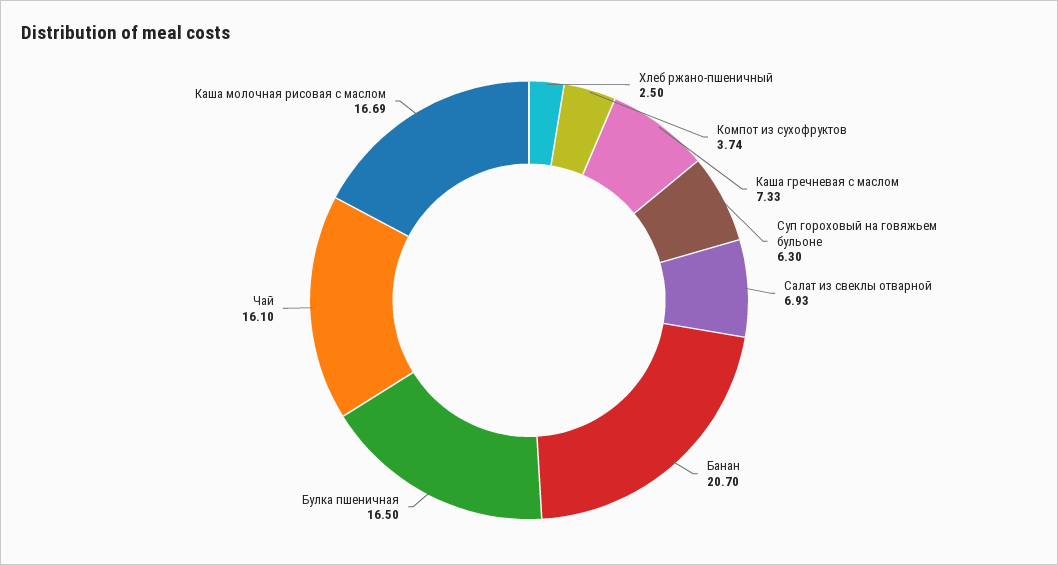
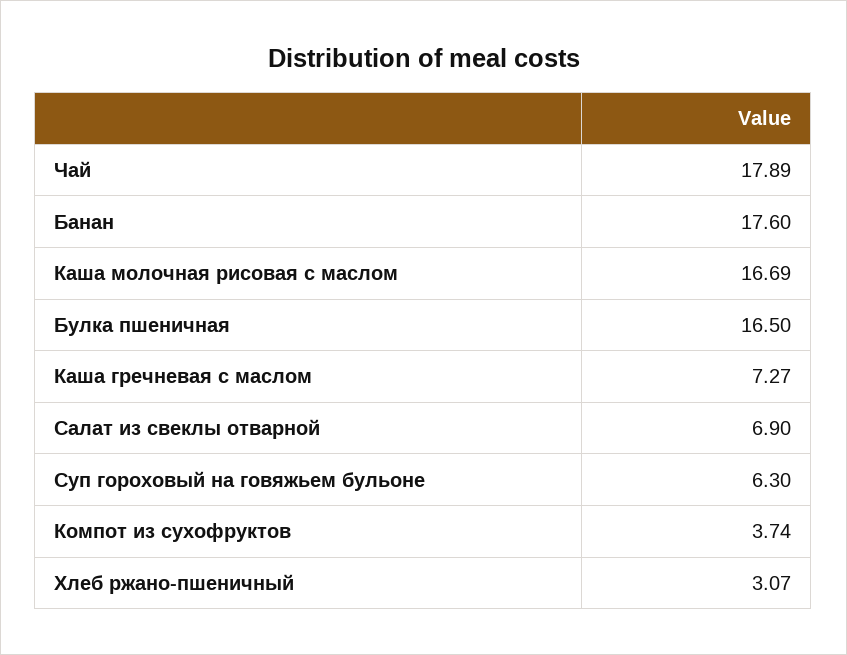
Хлеб ржано-пшеничный: 2.5 -> 3.07
Каша гречневая с маслом: 7.33 -> 7.27
Салат из свеклы отварной: 6.93 -> 6.9
Банан: 20.7 -> 17.6
Чай: 16.1 -> 17.89

